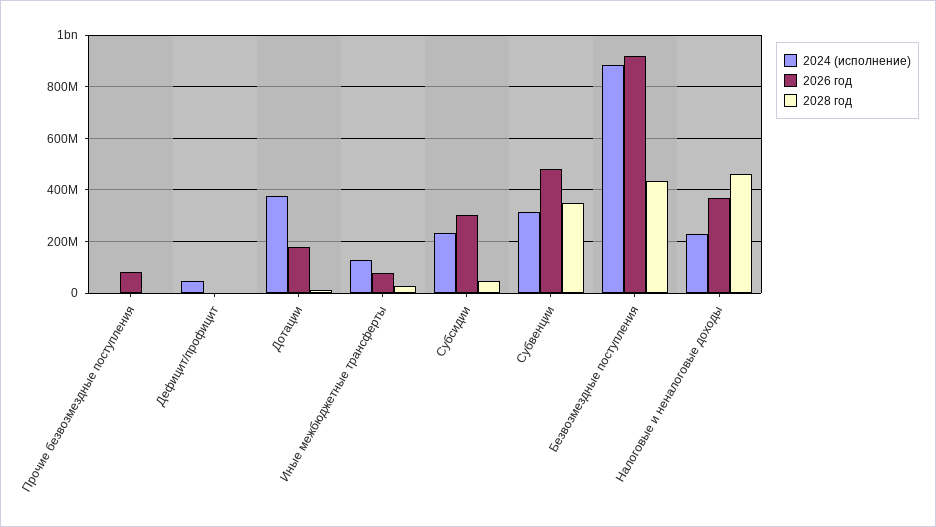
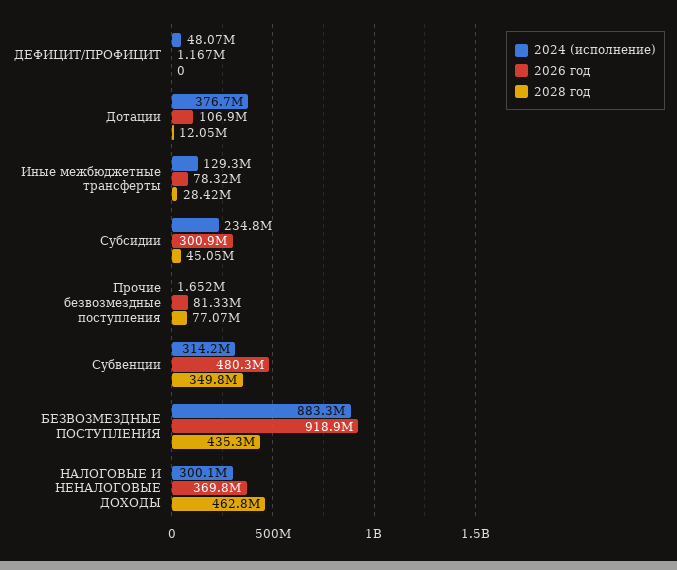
2028 год, Прочие безвозмездные поступления: 0 -> 77070000
2026 год, Дотации: 175000000 -> 106900000
2024 (исполнение), Налоговые и неналоговые доходы: 225000000 -> 300100000

